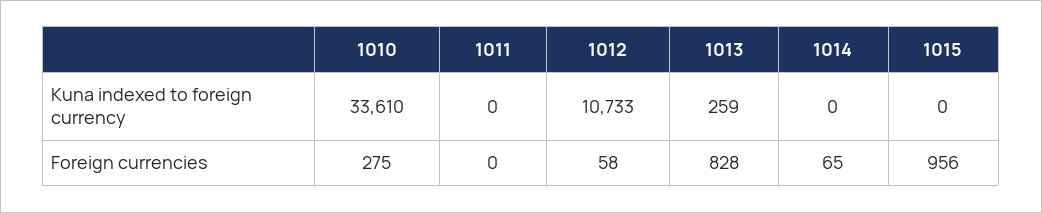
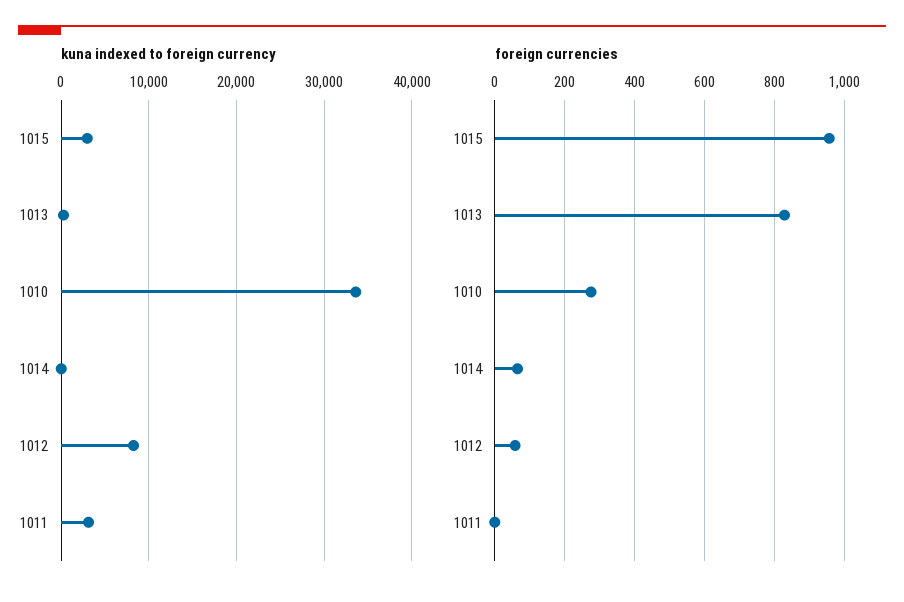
Kuna indexed to foreign currency, 1011: 0 -> 3000
Kuna indexed to foreign currency, 1012: 10733 -> 8000
Kuna indexed to foreign currency, 1015: 0 -> 3000

